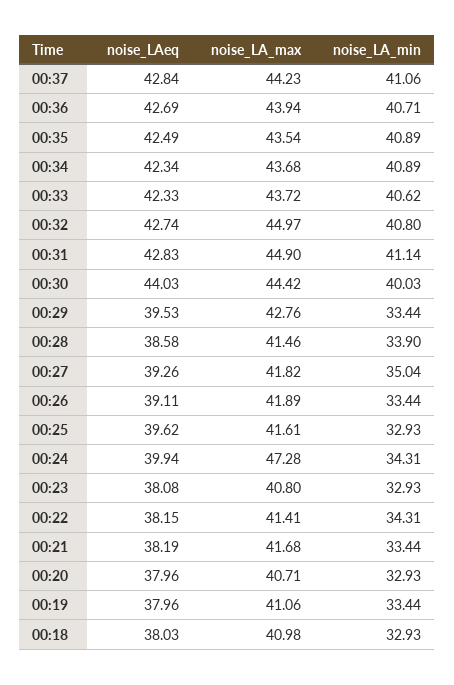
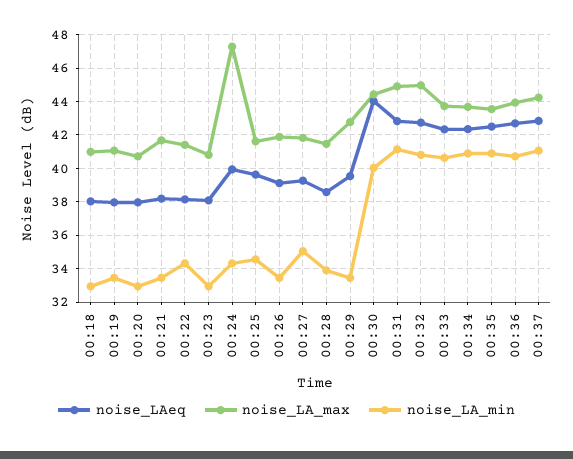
noise_LA_min, 00:25: 32.93 -> 34.5

